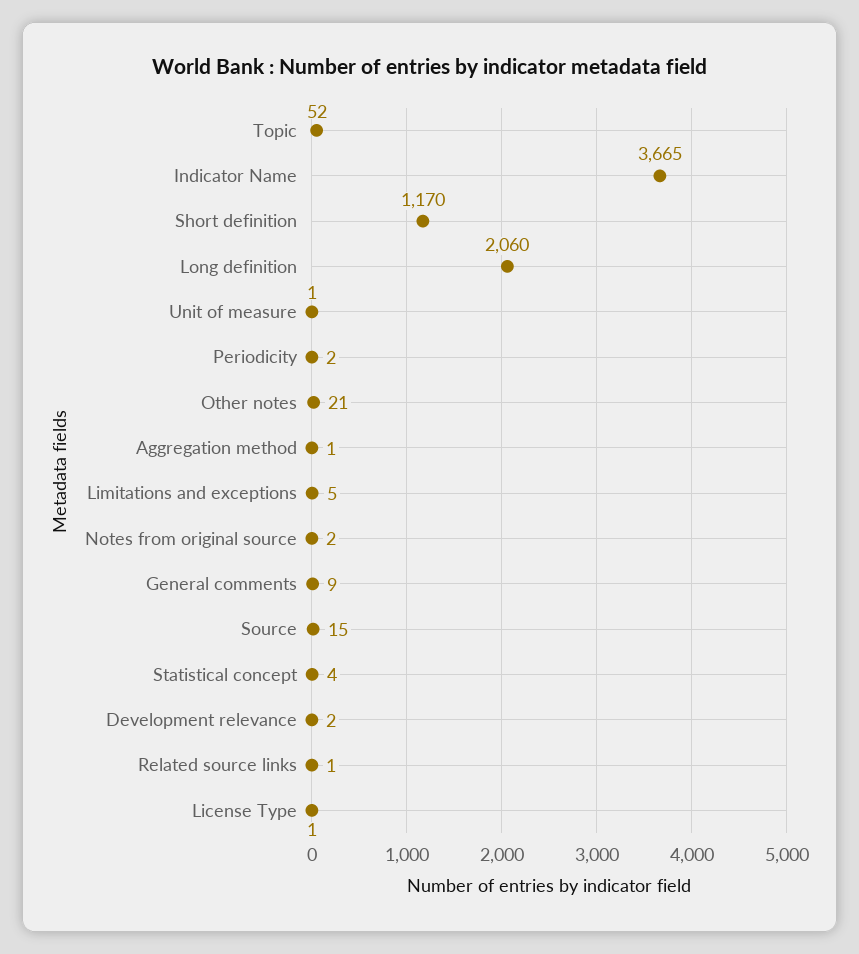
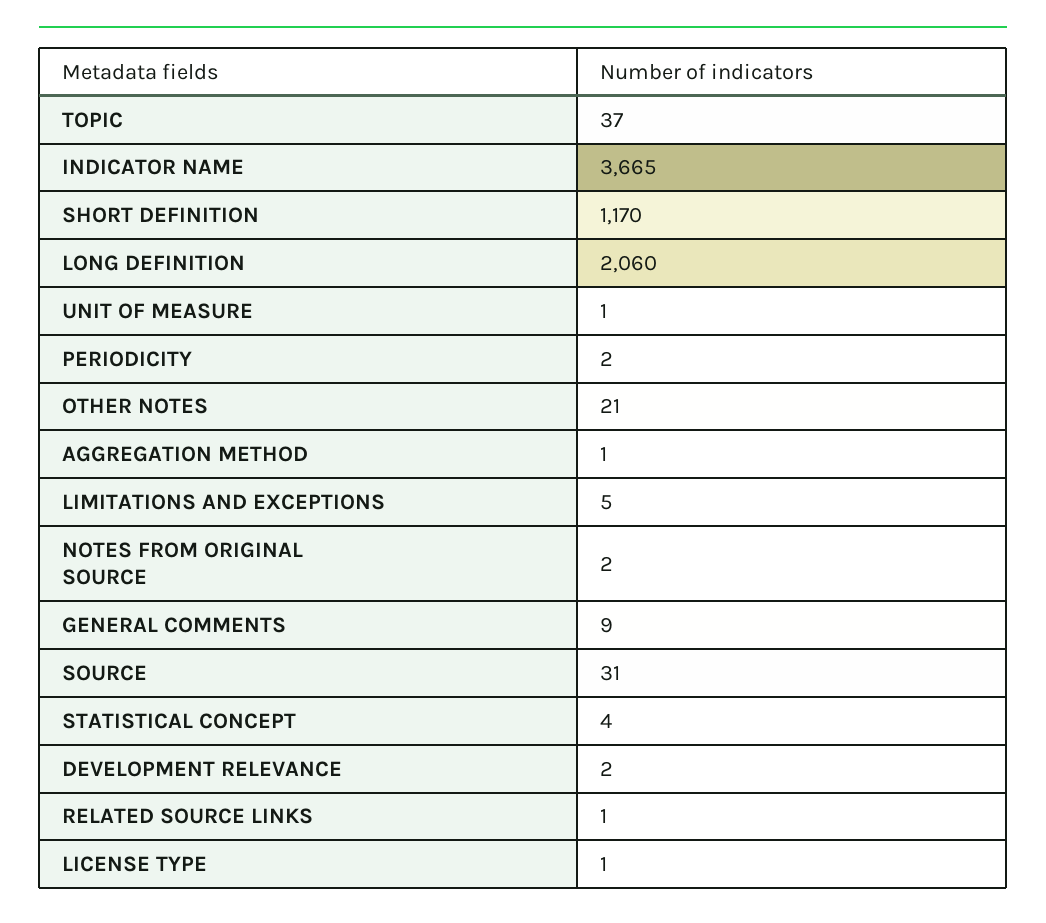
Topic: 52 -> 37
Source: 15 -> 31

